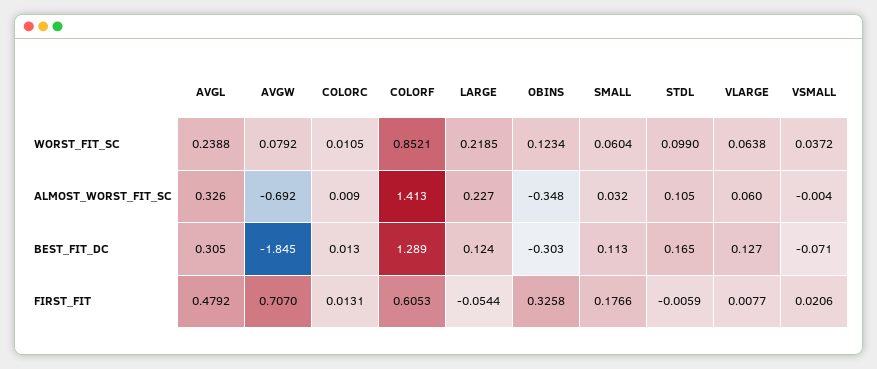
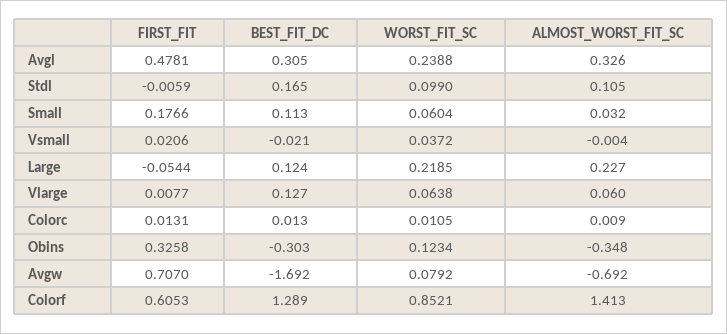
AVGW, BEST_FIT_DC: -1.845 -> -1.692
VSMALL, BEST_FIT_DC: -0.071 -> -0.021
AVGL, FIRST_FIT: 0.4792 -> 0.4781

